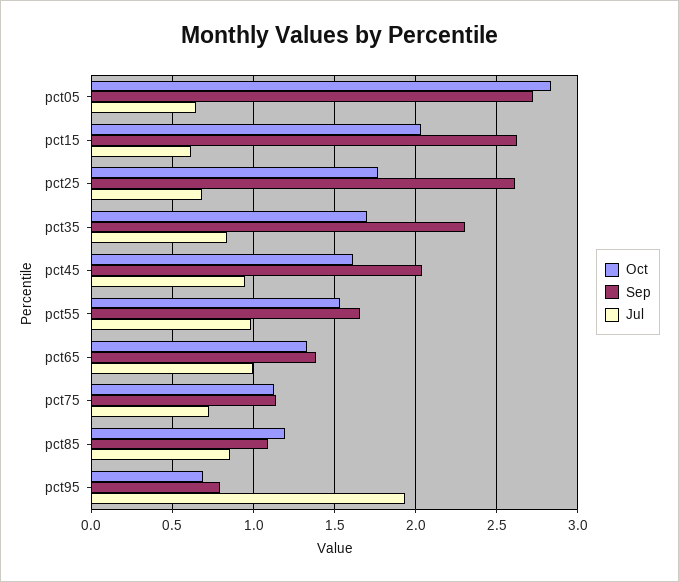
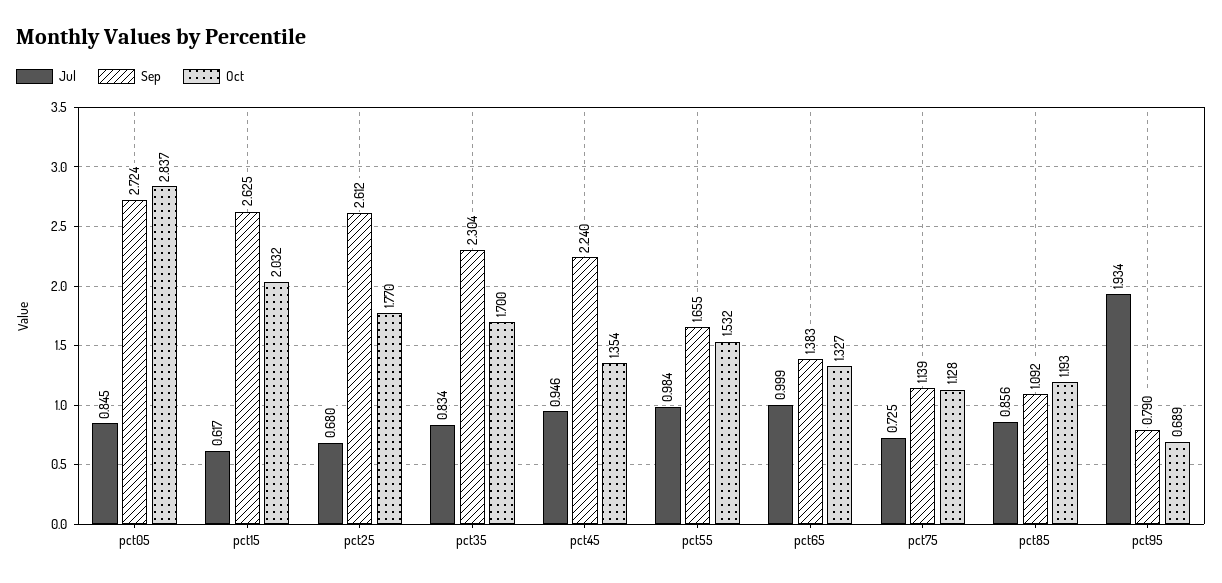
Jul, pct05: 0.65 -> 0.845
Oct, pct45: 1.6 -> 1.354
Sep, pct45: 2.05 -> 2.24

